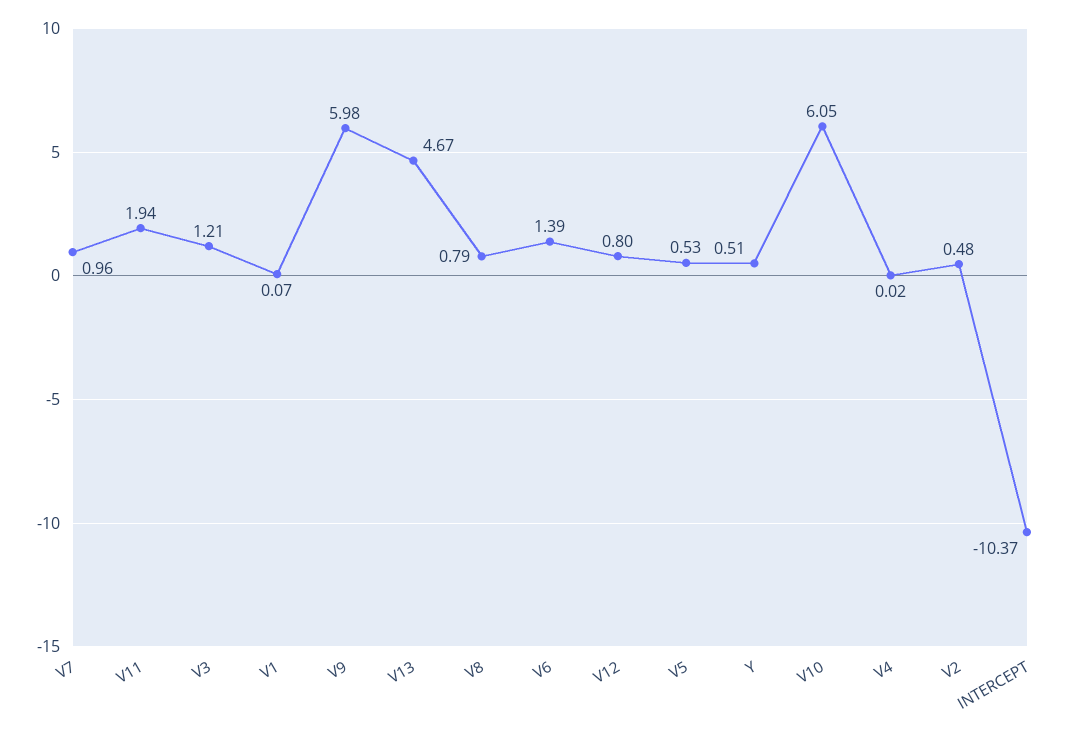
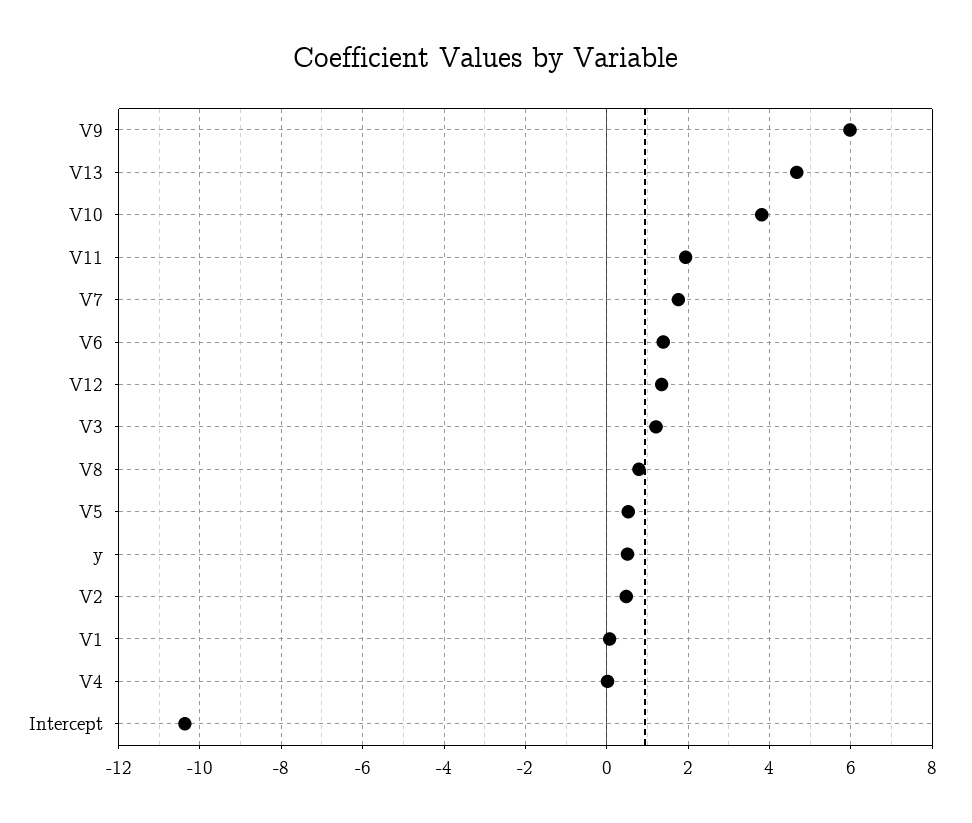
V7: 0.96 -> 1.8
V12: 0.8 -> 1.4
V10: 6.05 -> 3.8

